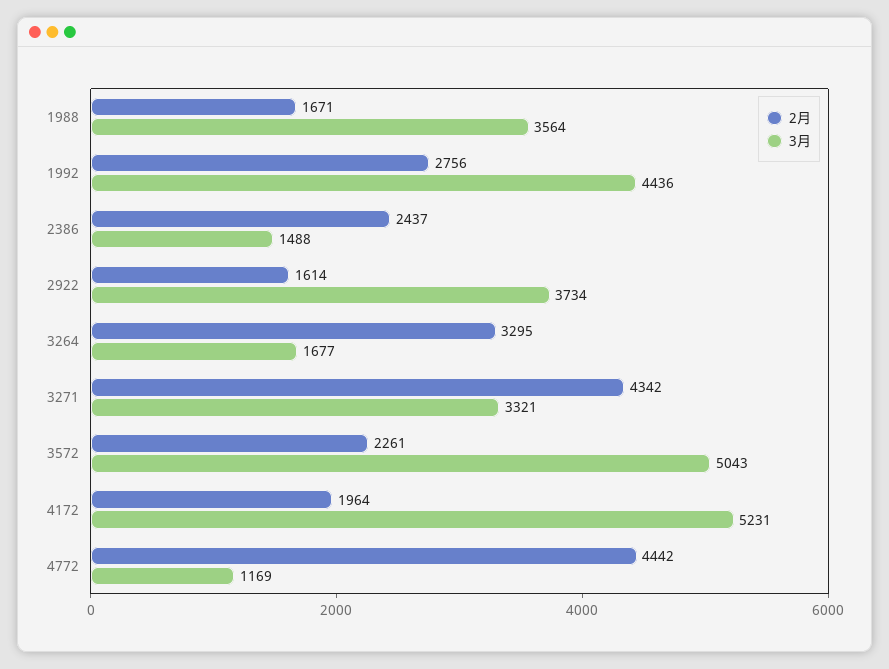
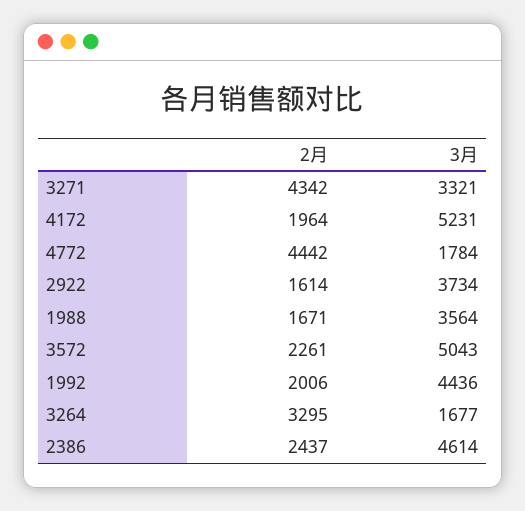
2月, 1992: 2756 -> 2006
3月, 2386: 1488 -> 4614
3月, 4772: 1169 -> 1784

